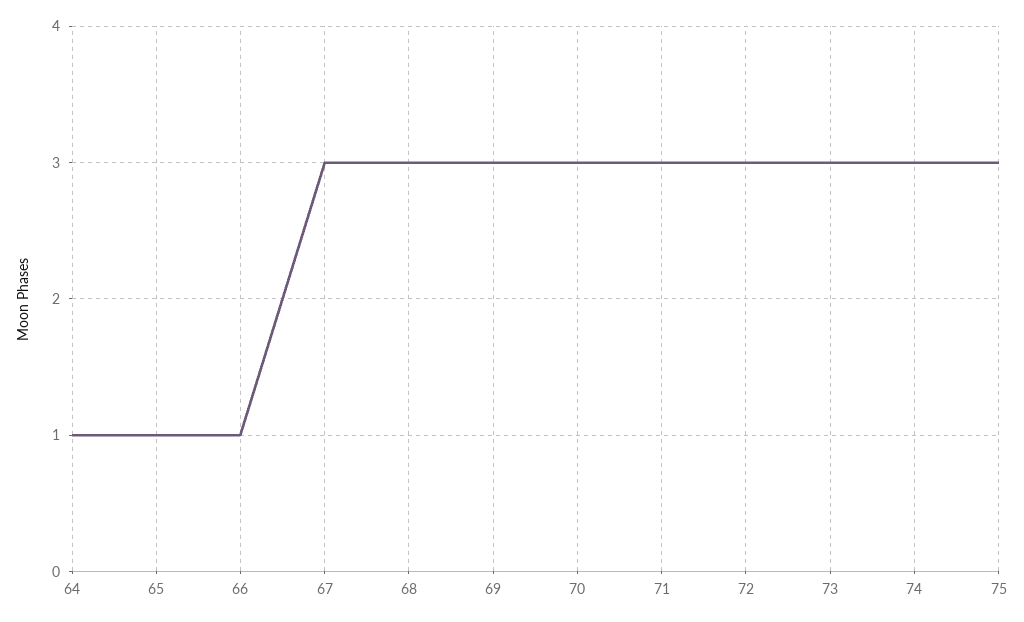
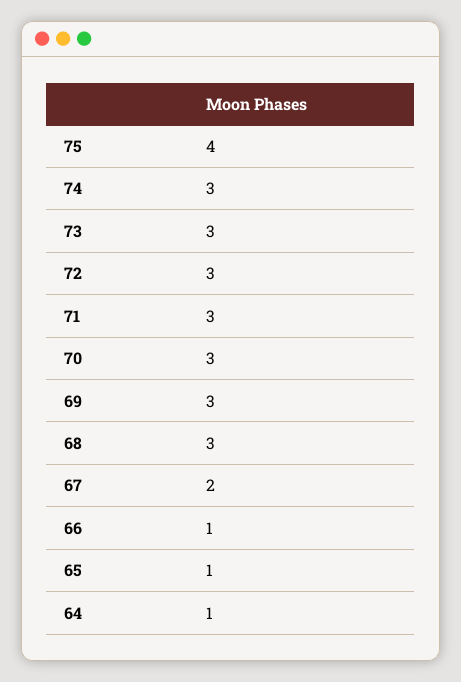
67: 3 -> 2
75: 3 -> 4

